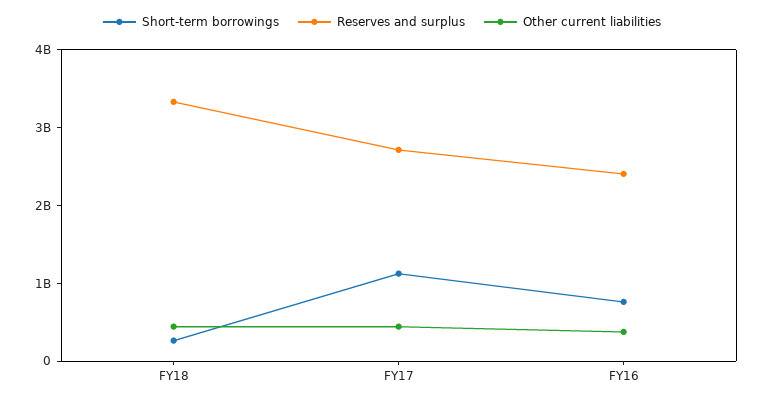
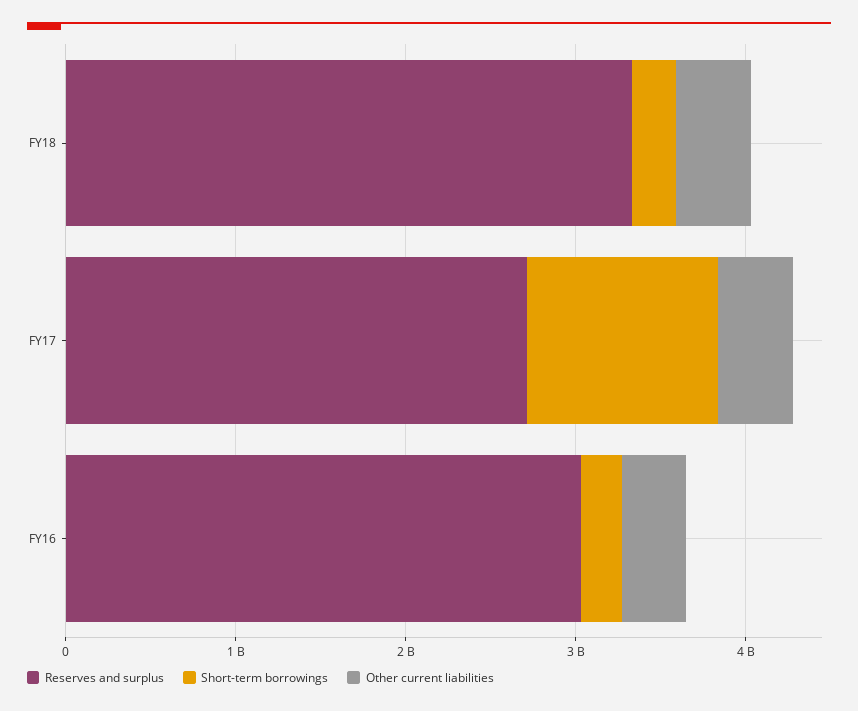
Short-term borrowings, FY16: 800000000 -> 200000000
Reserves and surplus, FY16: 2400000000 -> 3000000000

